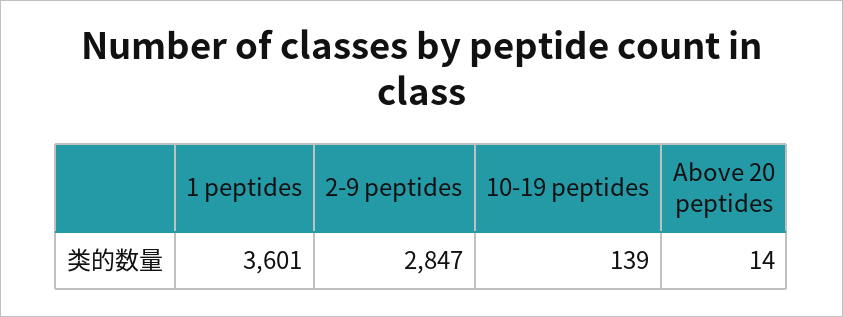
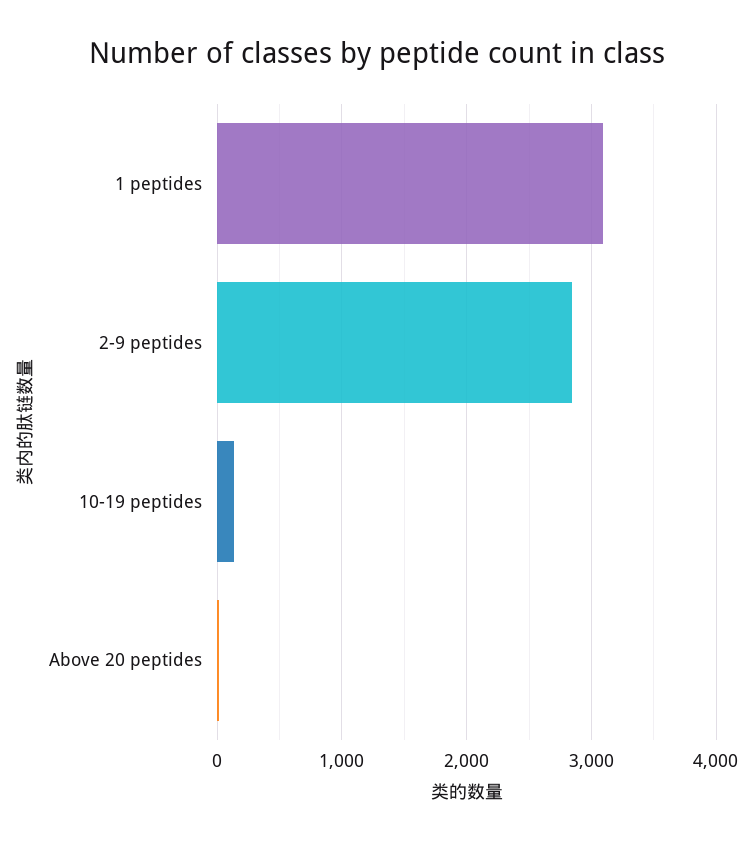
1 peptides: 3601 -> 3100

